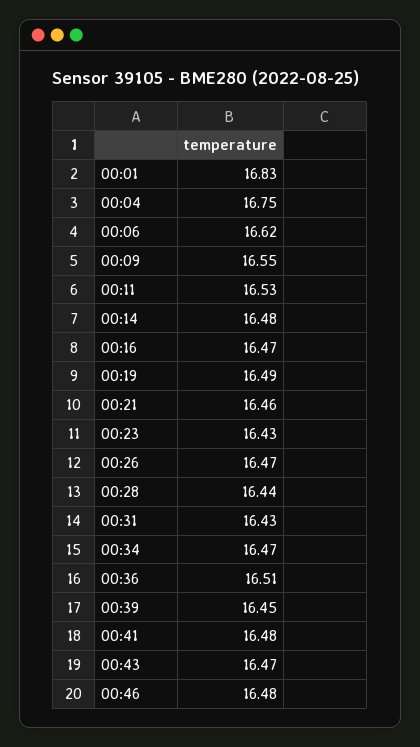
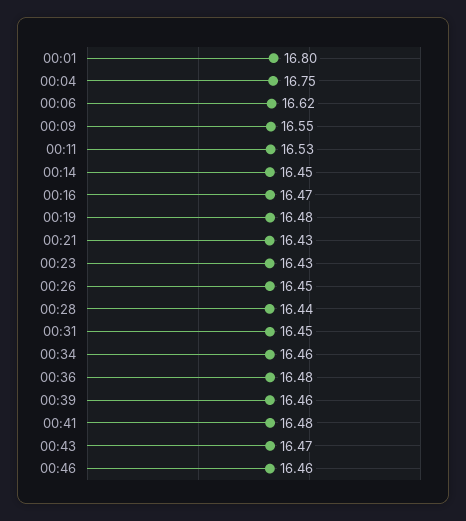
00:01: 16.83 -> 16.8
00:14: 16.48 -> 16.45
00:19: 16.49 -> 16.48
00:21: 16.46 -> 16.43
00:26: 16.47 -> 16.45
00:31: 16.43 -> 16.45
00:34: 16.47 -> 16.46
00:36: 16.51 -> 16.48
00:39: 16.45 -> 16.46
00:46: 16.48 -> 16.46

